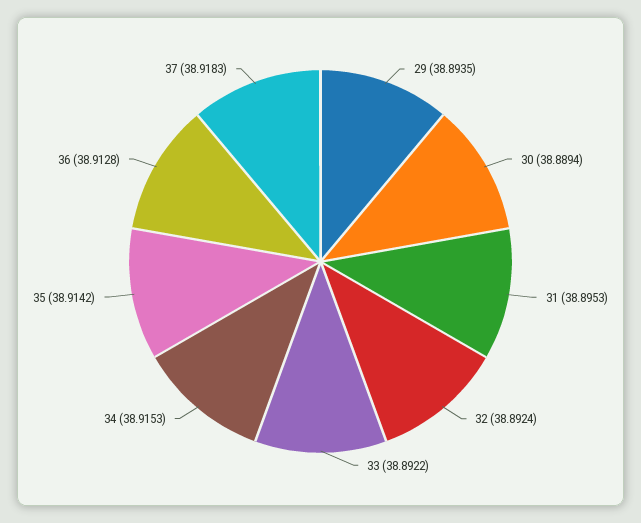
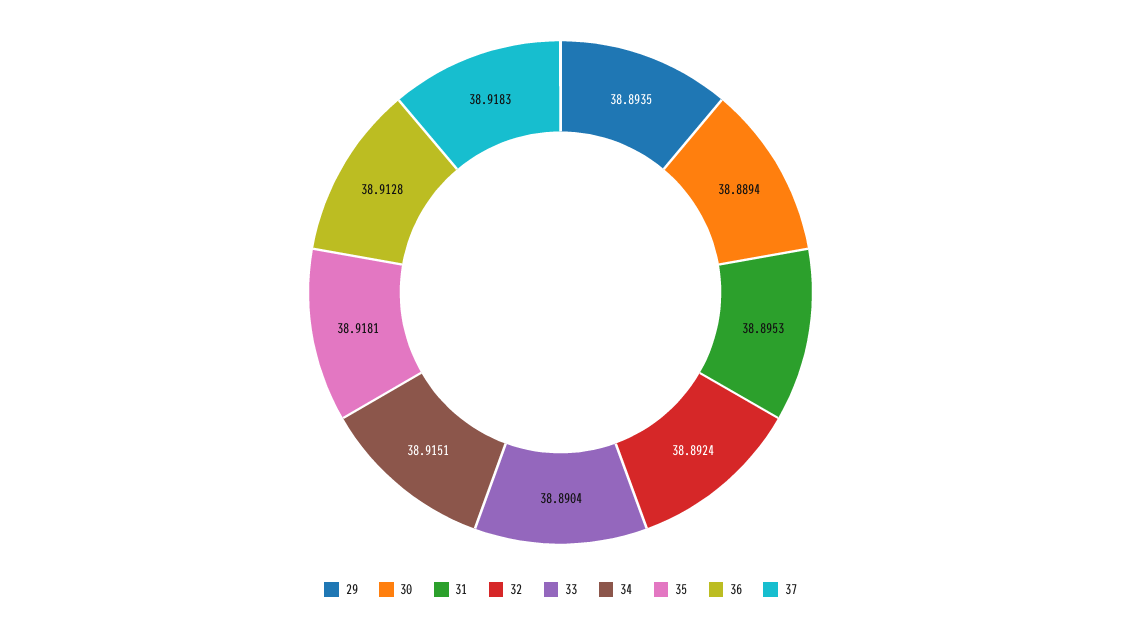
33: 38.8922 -> 38.8904
34: 38.9153 -> 38.9151
35: 38.9142 -> 38.9181

